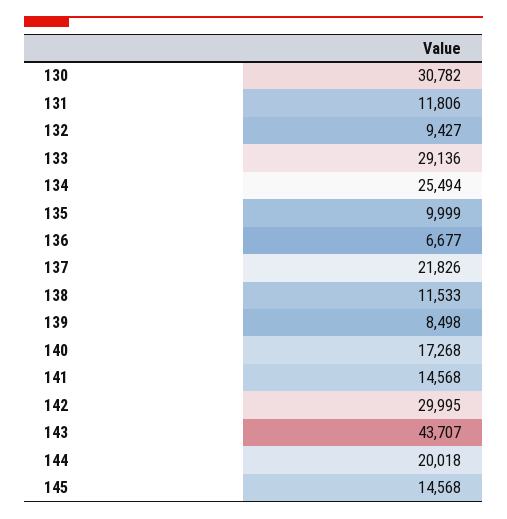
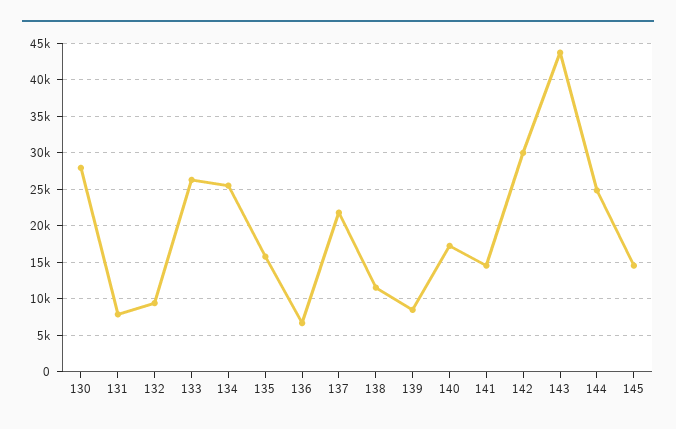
130: 30782 -> 28000
131: 11806 -> 8000
133: 29136 -> 26000
135: 9999 -> 16000
144: 20018 -> 25000

